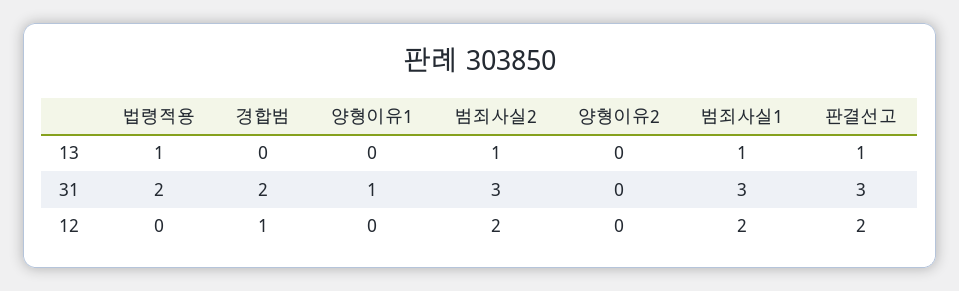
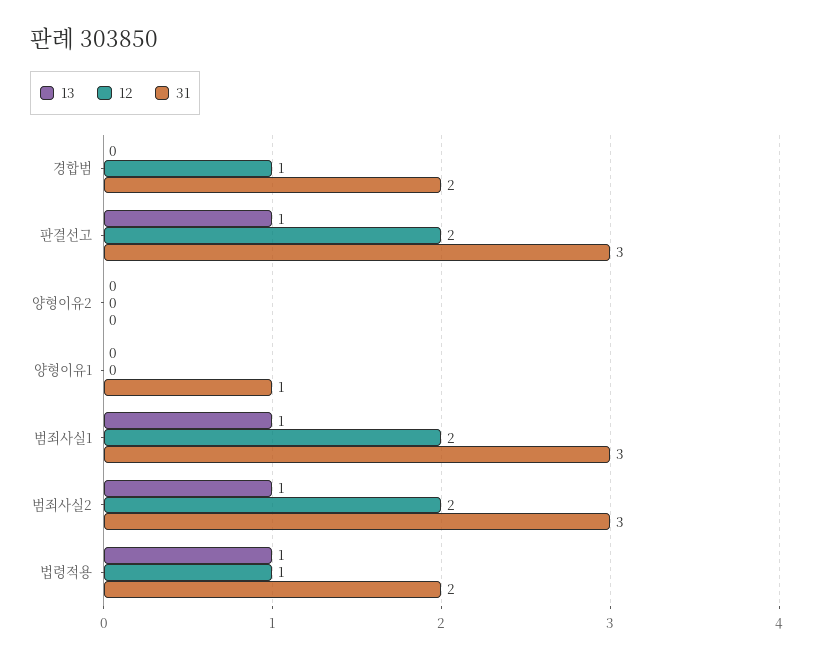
12, 법령적용: 0 -> 1

